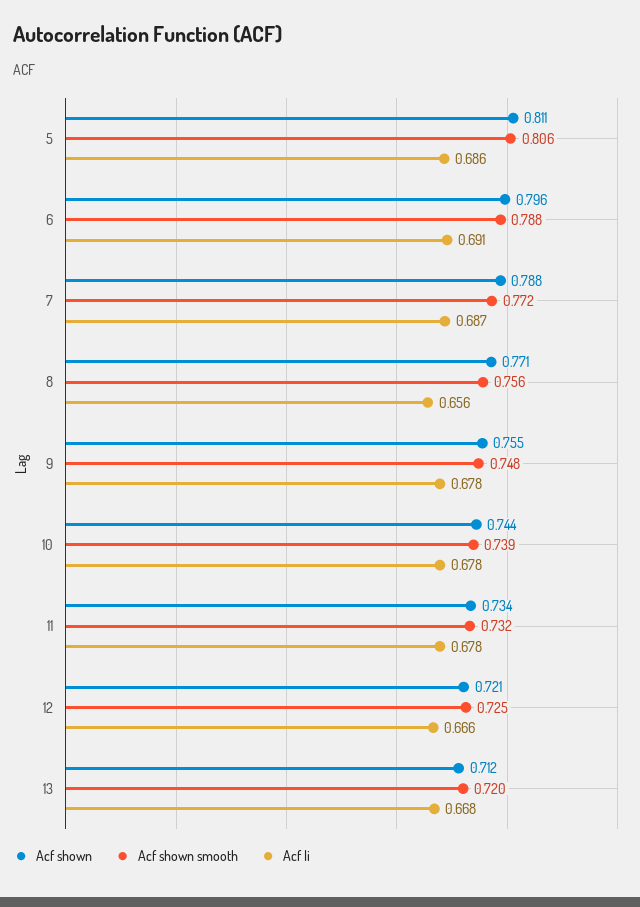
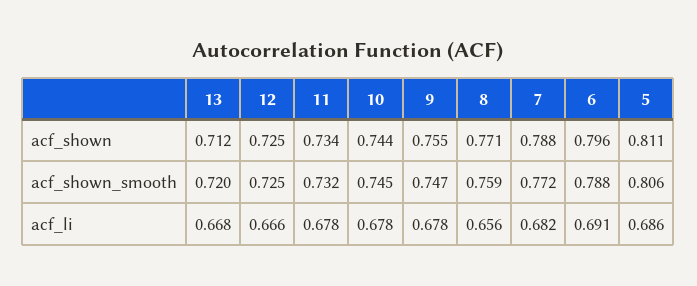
Acf li, 7: 0.687 -> 0.682
Acf shown smooth, 8: 0.756 -> 0.759
Acf shown smooth, 9: 0.748 -> 0.747
Acf shown smooth, 10: 0.739 -> 0.745
Acf shown, 12: 0.721 -> 0.725

